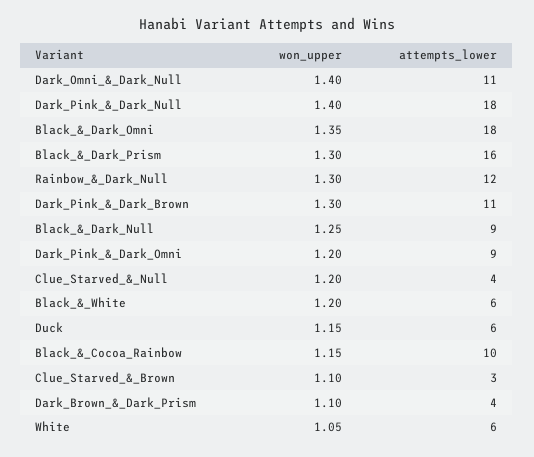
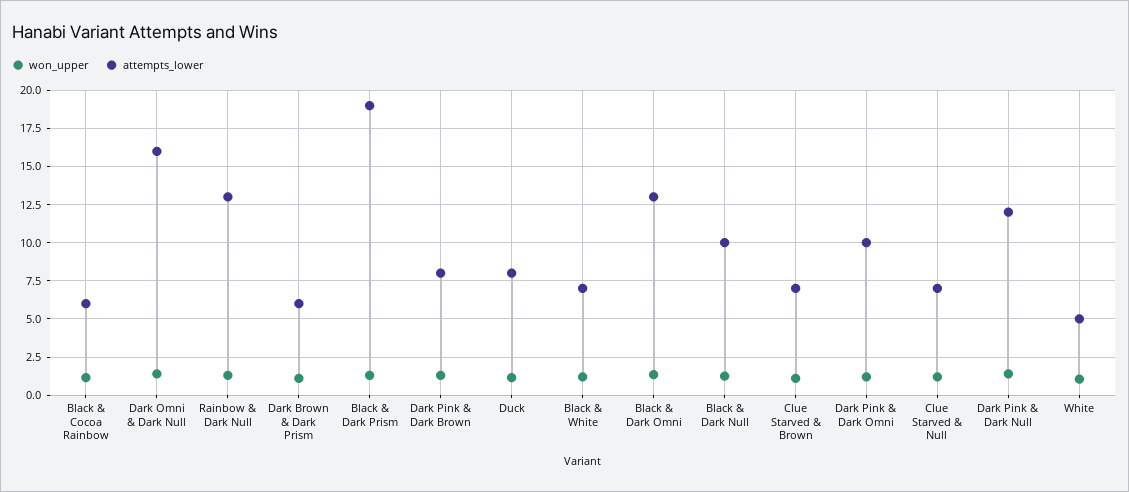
attempts_lower, Dark_Omni_&_Dark_Null: 11 -> 16
attempts_lower, Dark_Pink_&_Dark_Null: 18 -> 12
attempts_lower, Black_&_Dark_Omni: 18 -> 13
attempts_lower, Black_&_Dark_Prism: 16 -> 19
attempts_lower, Rainbow_&_Dark_Null: 12 -> 13
attempts_lower, Dark_Pink_&_Dark_Brown: 11 -> 8
attempts_lower, Black_&_Dark_Null: 9 -> 10
attempts_lower, Dark_Pink_&_Dark_Omni: 9 -> 10
attempts_lower, Clue_Starved_&_Null: 4 -> 7
attempts_lower, Black_&_White: 6 -> 7
attempts_lower, Duck: 6 -> 8
attempts_lower, Black_&_Cocoa_Rainbow: 10 -> 6
attempts_lower, Clue_Starved_&_Brown: 3 -> 7
attempts_lower, Dark_Brown_&_Dark_Prism: 4 -> 6
attempts_lower, White: 6 -> 5

